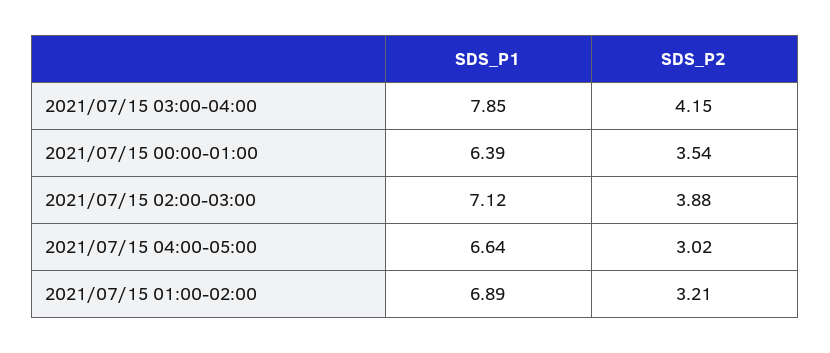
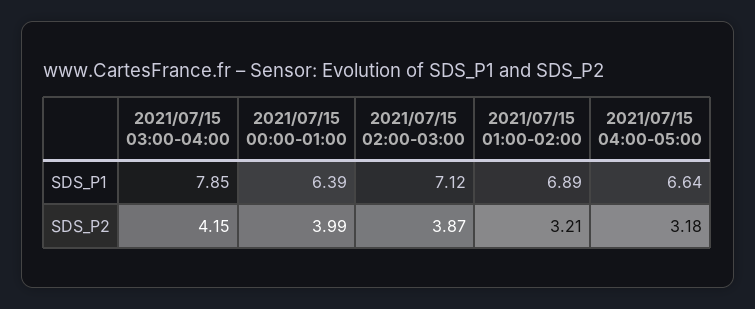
SDS_P2, 2021/07/15 00:00-01:00: 3.54 -> 3.99
SDS_P2, 2021/07/15 02:00-03:00: 3.88 -> 3.87
SDS_P2, 2021/07/15 04:00-05:00: 3.02 -> 3.18

